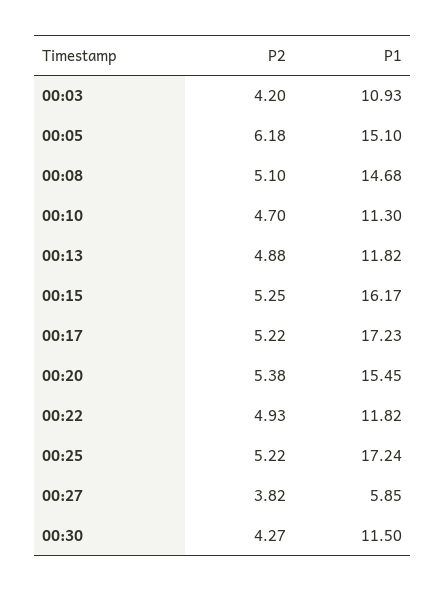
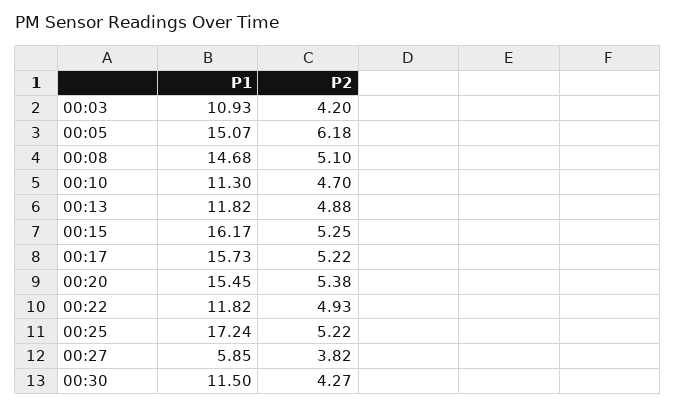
P1, 00:05: 15.1 -> 15.07
P1, 00:17: 17.23 -> 15.73

